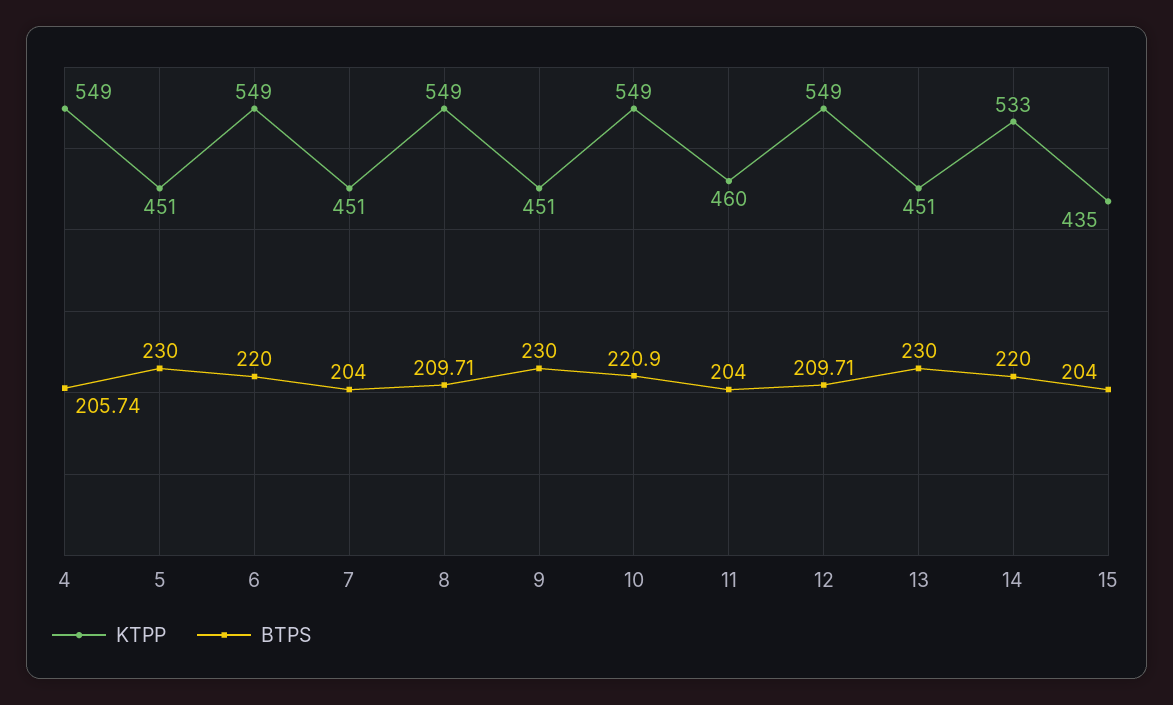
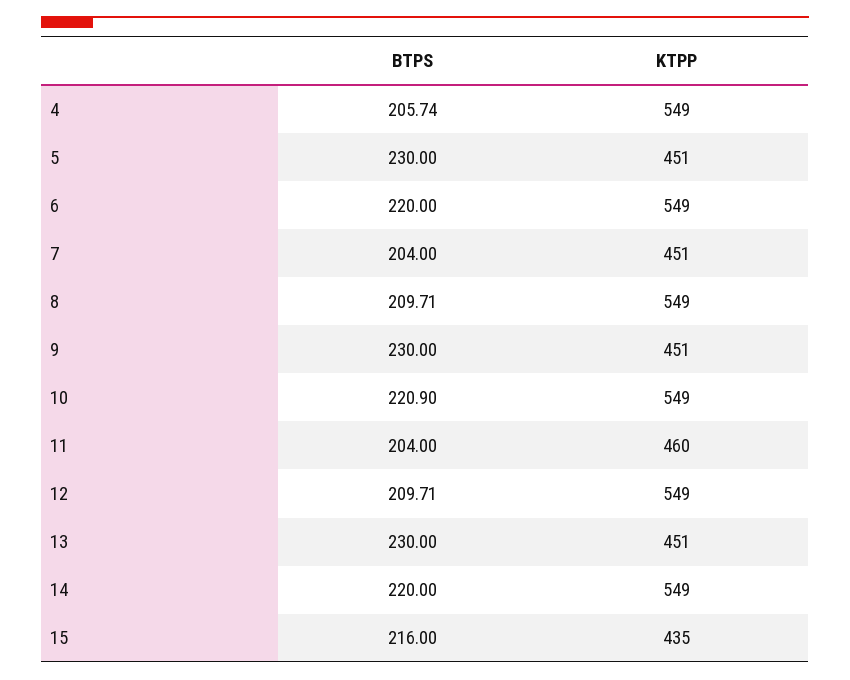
KTPP, 14: 533 -> 549
BTPS, 15: 204 -> 216

